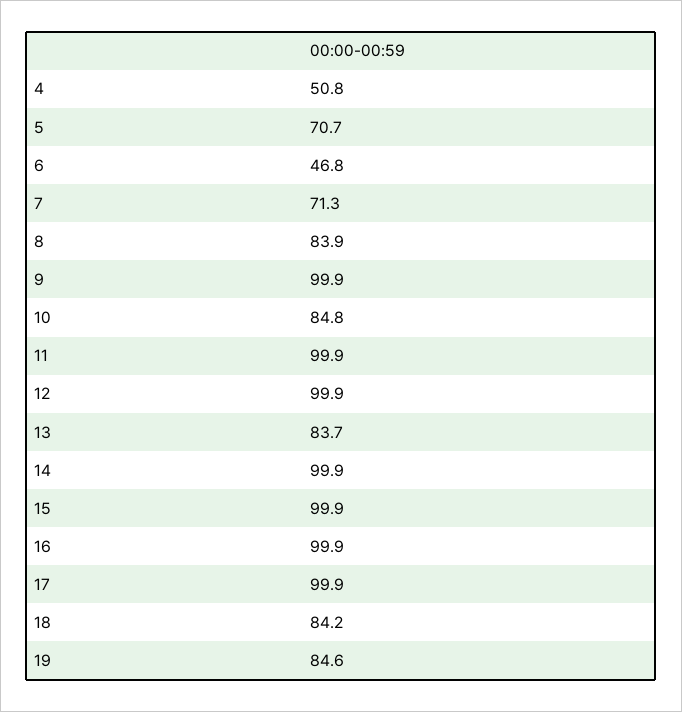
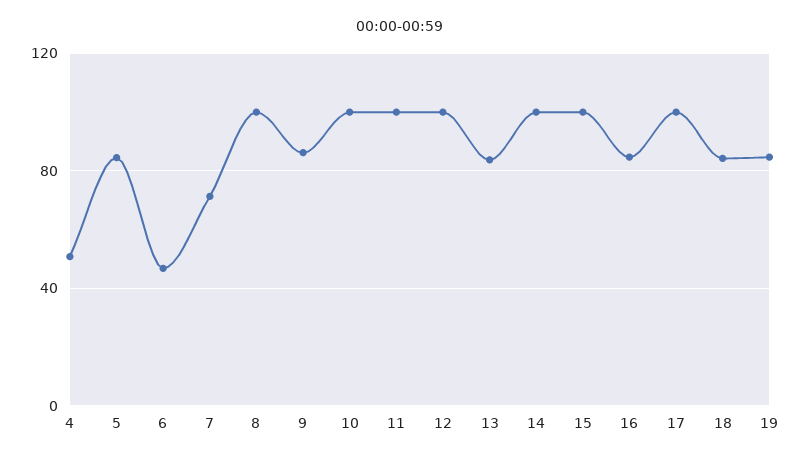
5: 70.7 -> 85
8: 83.9 -> 100
9: 99.9 -> 85
10: 84.8 -> 100
16: 99.9 -> 85

